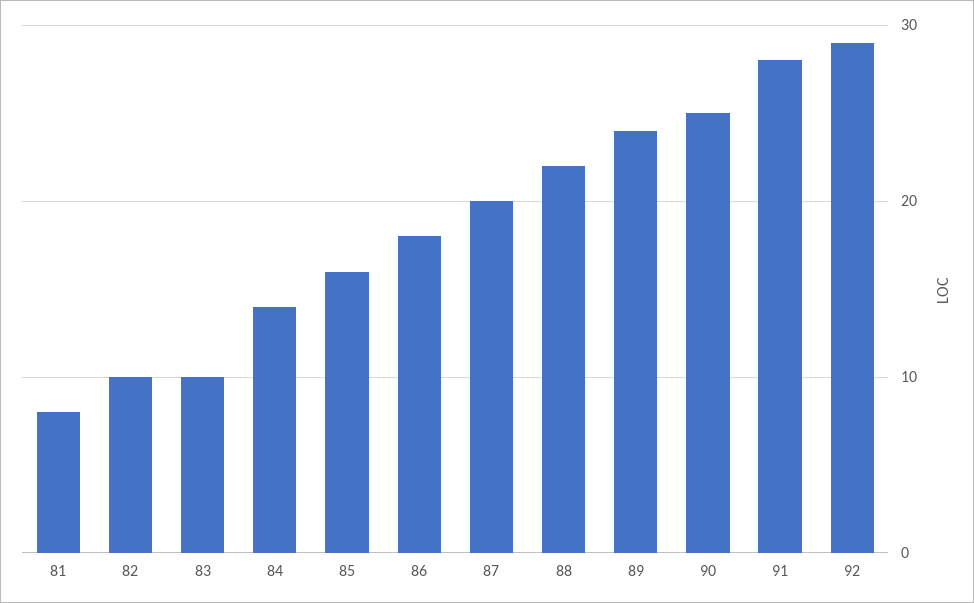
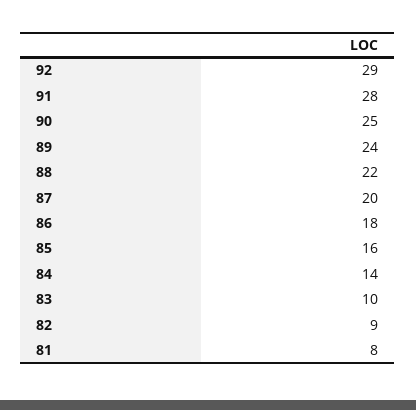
82: 10 -> 9

